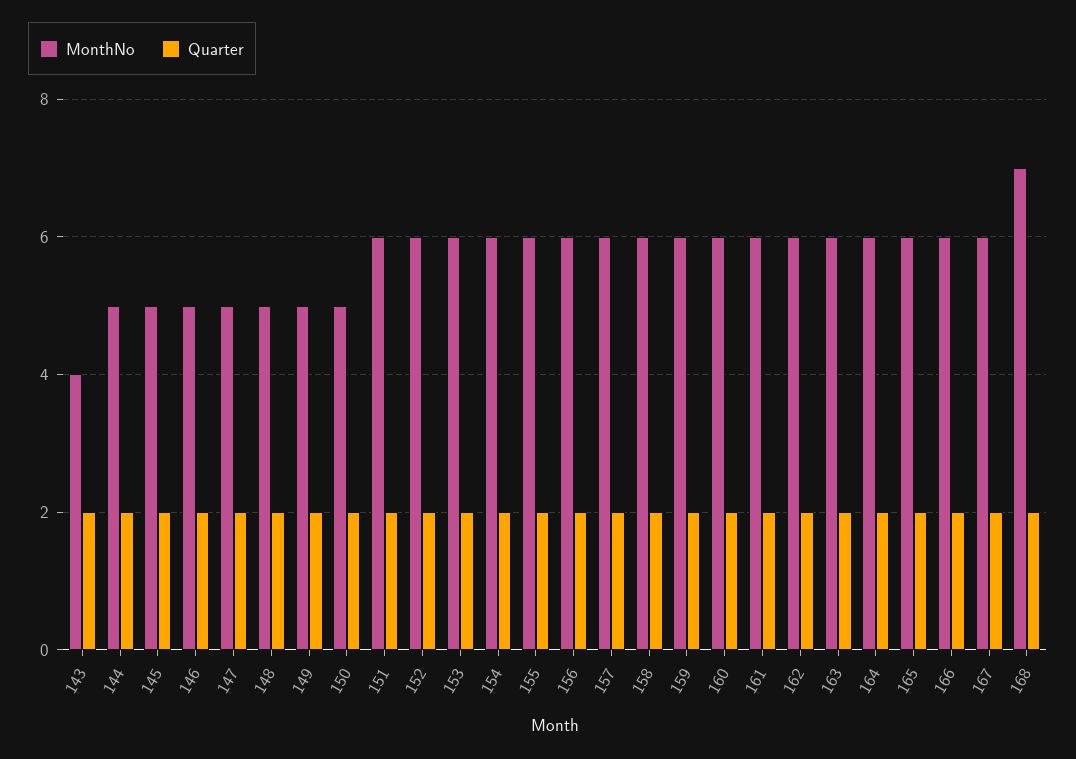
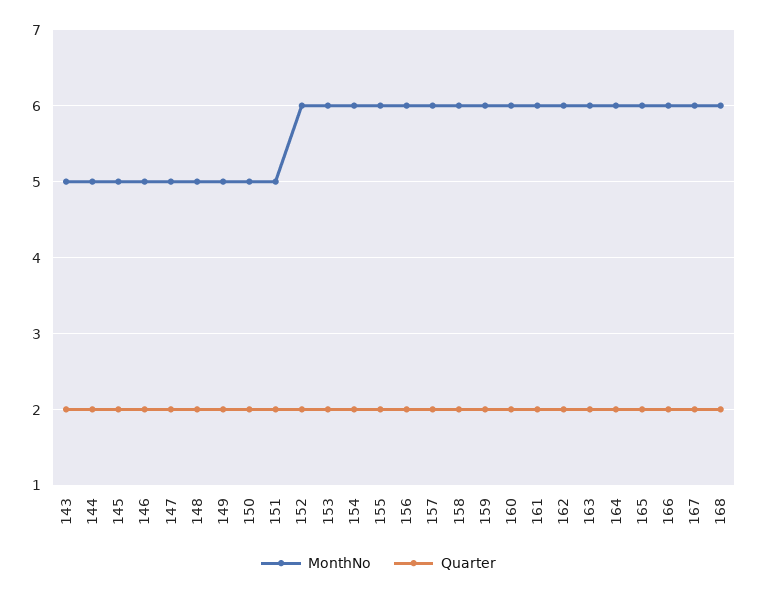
MonthNo, 143: 4 -> 5
MonthNo, 151: 6 -> 5
MonthNo, 168: 7 -> 6

